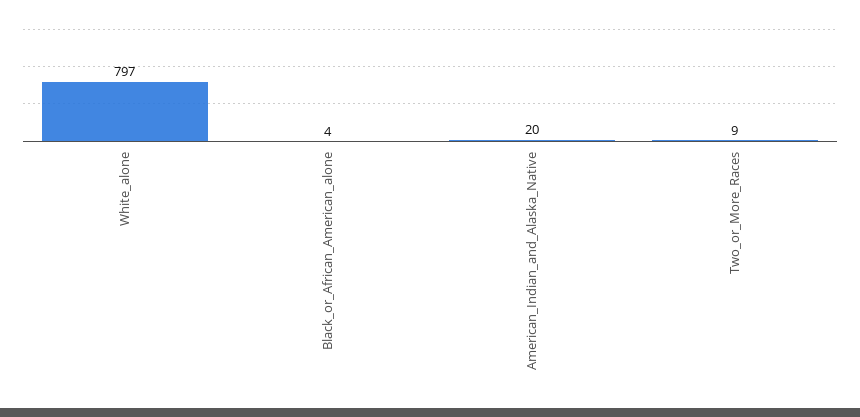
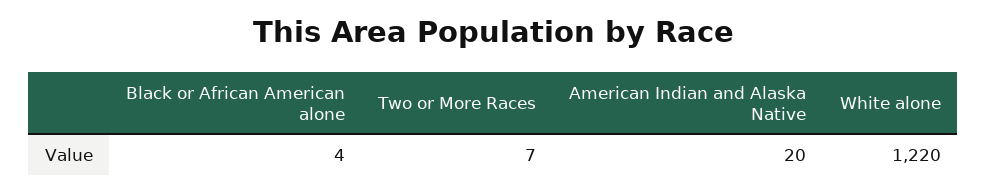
White_alone: 797 -> 1220
Two_or_More_Races: 9 -> 7

